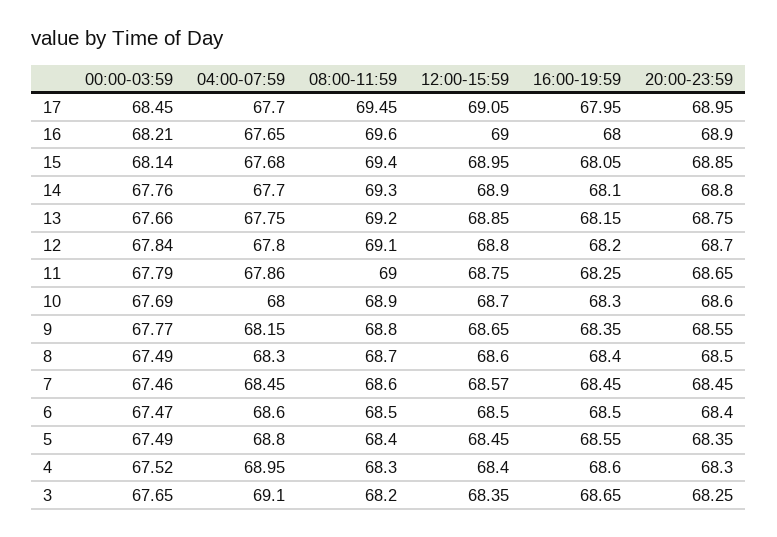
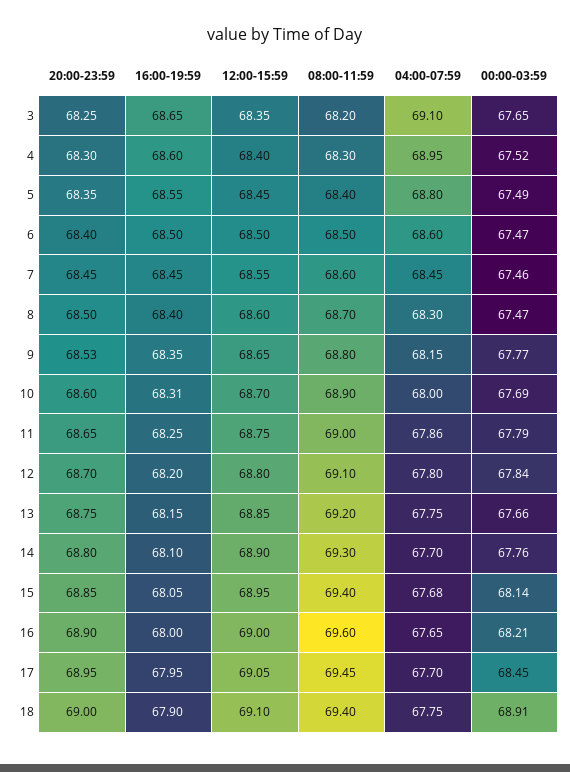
16:00-19:59, 10: 68.3 -> 68.31
20:00-23:59, 9: 68.55 -> 68.53
00:00-03:59, 8: 67.49 -> 67.47
12:00-15:59, 7: 68.57 -> 68.55
20:00-23:59, 18: none -> 69
16:00-19:59, 18: none -> 67.9
12:00-15:59, 18: none -> 69.1
08:00-11:59, 18: none -> 69.4
04:00-07:59, 18: none -> 67.75
00:00-03:59, 18: none -> 68.91

